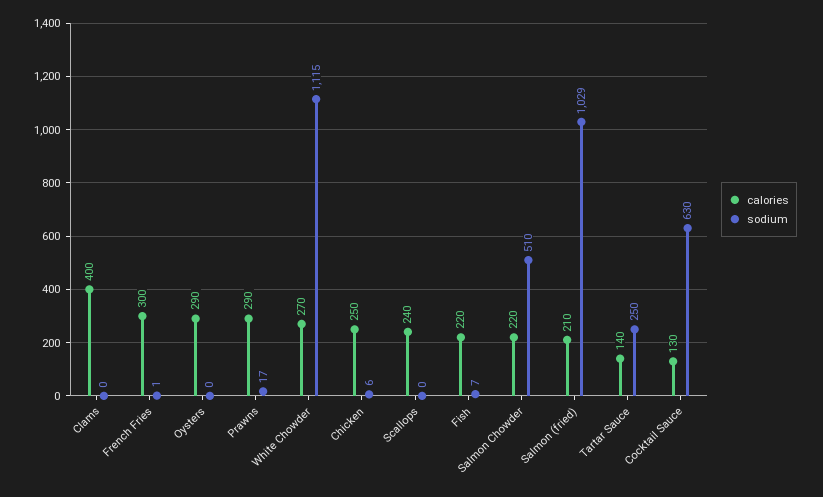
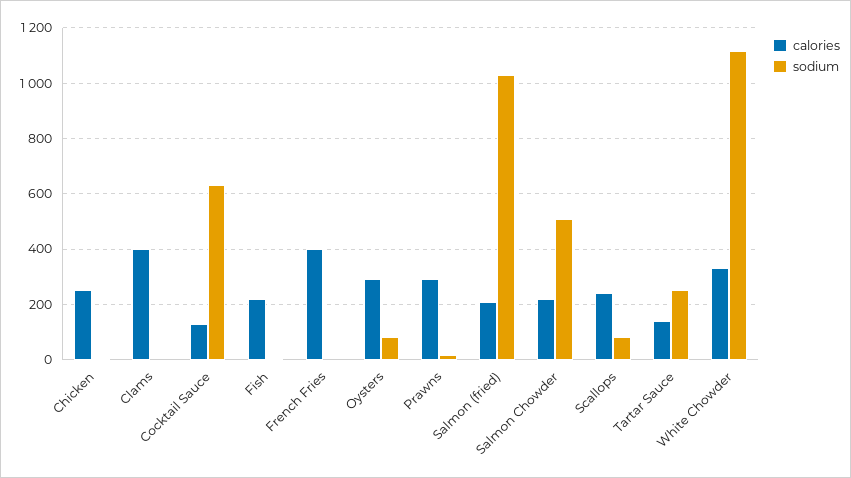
calories, French Fries: 300 -> 400
sodium, Oysters: 0 -> 75
calories, White Chowder: 270 -> 325
sodium, Scallops: 0 -> 75

